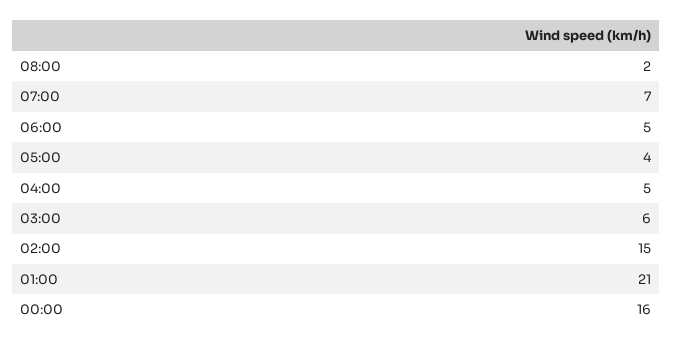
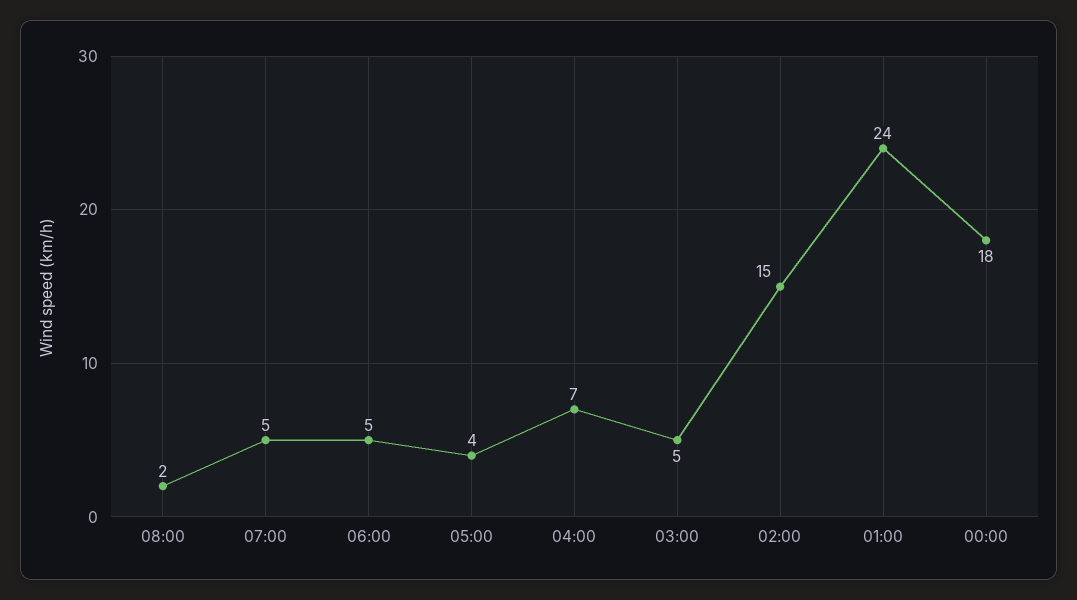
07:00: 7 -> 5
04:00: 5 -> 7
03:00: 6 -> 5
01:00: 21 -> 24
00:00: 16 -> 18

